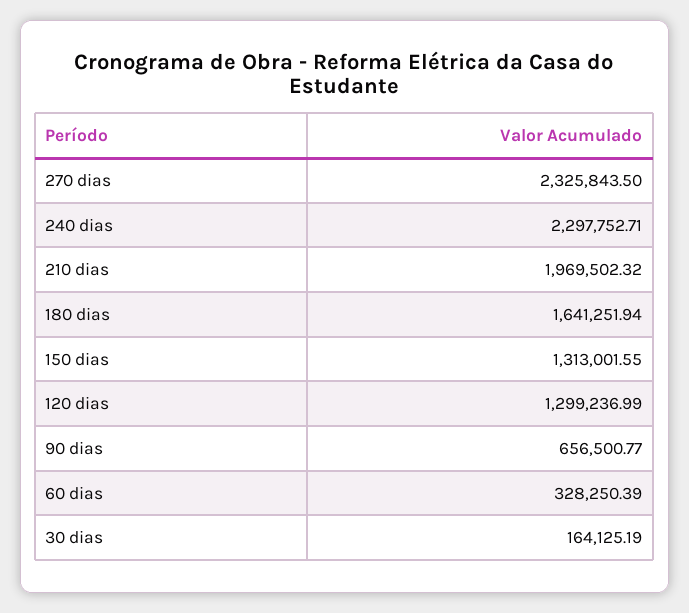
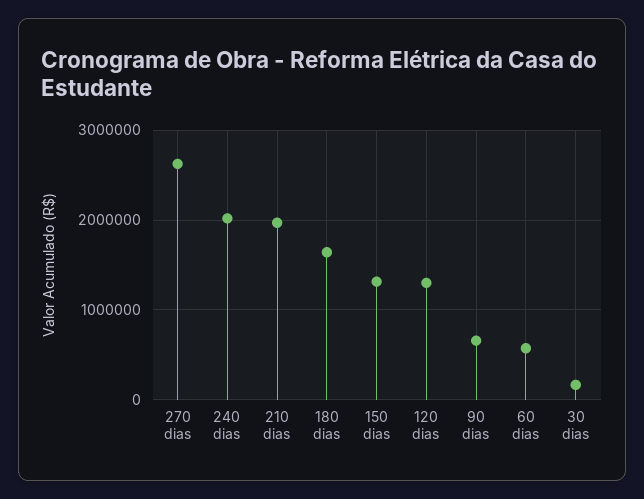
270 dias: 2325843.5 -> 2600000
240 dias: 2297752.71 -> 2000000
60 dias: 328250.39 -> 600000

